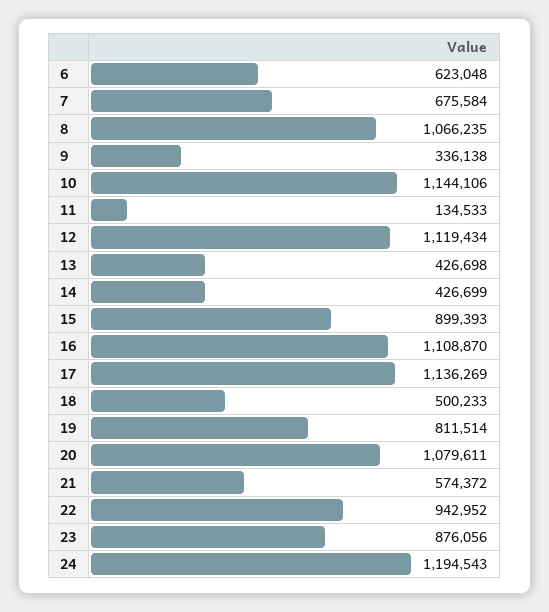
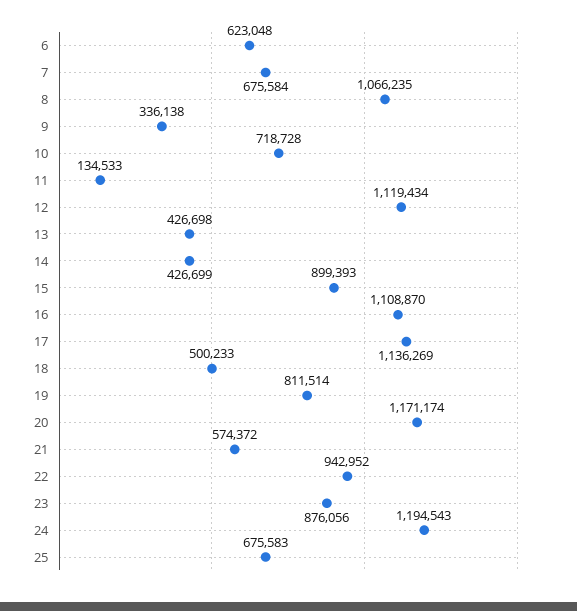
10: 1144106 -> 718728
20: 1079611 -> 1171174
25: none -> 675583

